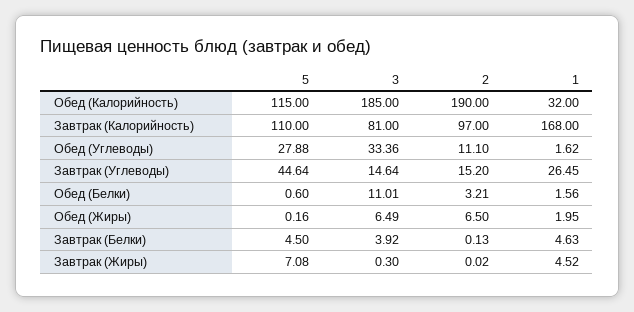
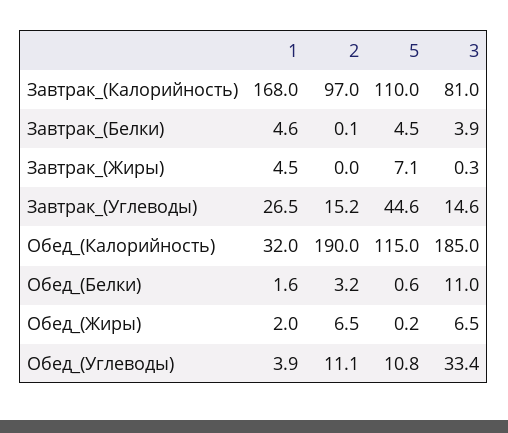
5, Обед (Углеводы): 27.88 -> 10.8
1, Обед (Углеводы): 1.62 -> 3.9

